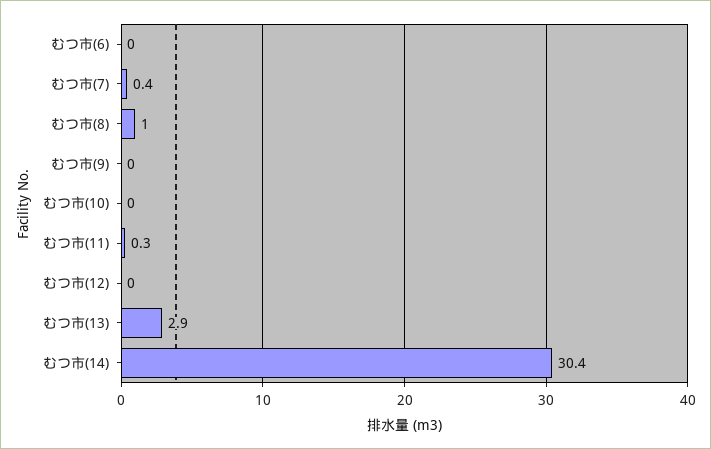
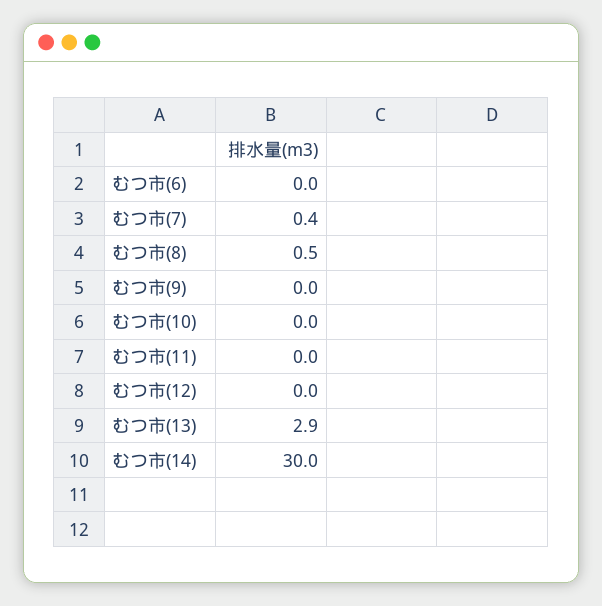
むつ市(8): 1 -> 0.5
むつ市(11): 0.3 -> 0
むつ市(14): 30.4 -> 30

